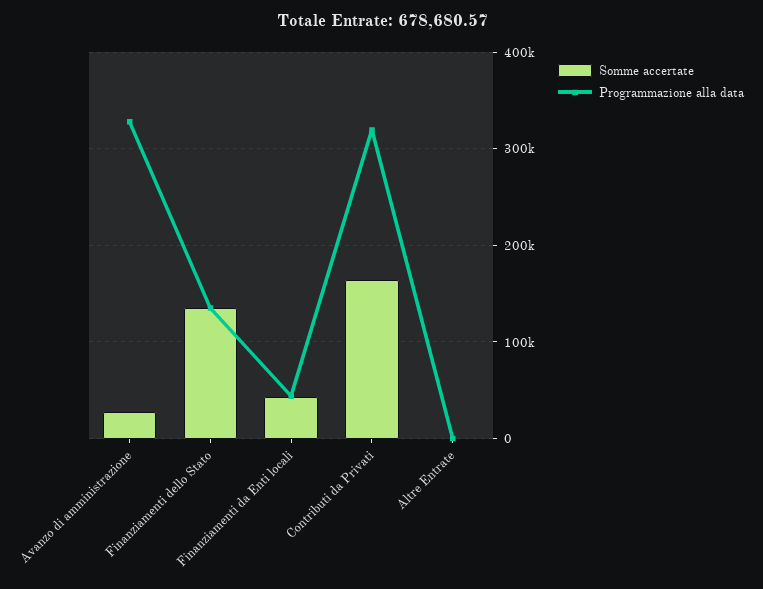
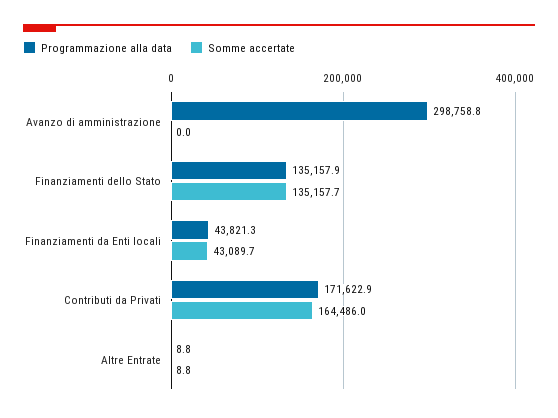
Somme accertate, Avanzo di amministrazione: 30000 -> 0
Programmazione alla data, Avanzo di amministrazione: 330000 -> 298758.8
Programmazione alla data, Contributi da Privati: 320000 -> 171622.9

